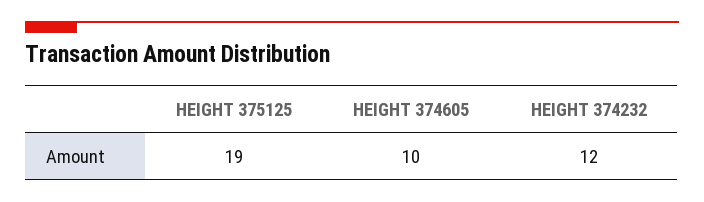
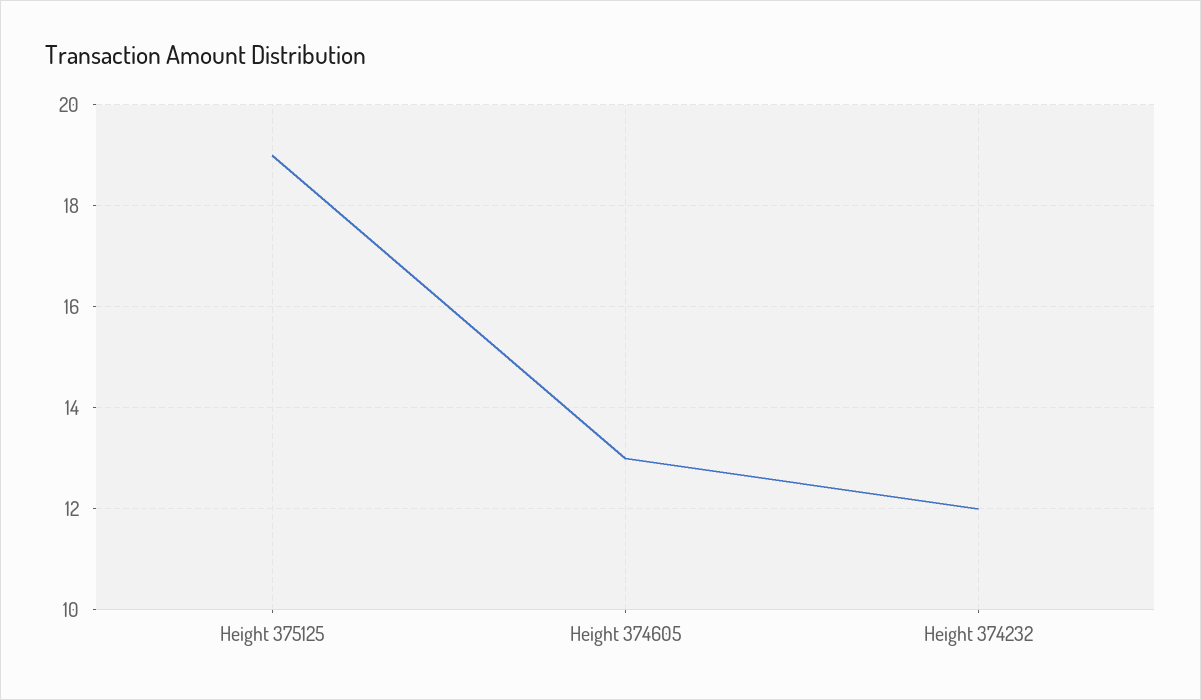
HEIGHT 374605: 10 -> 13

